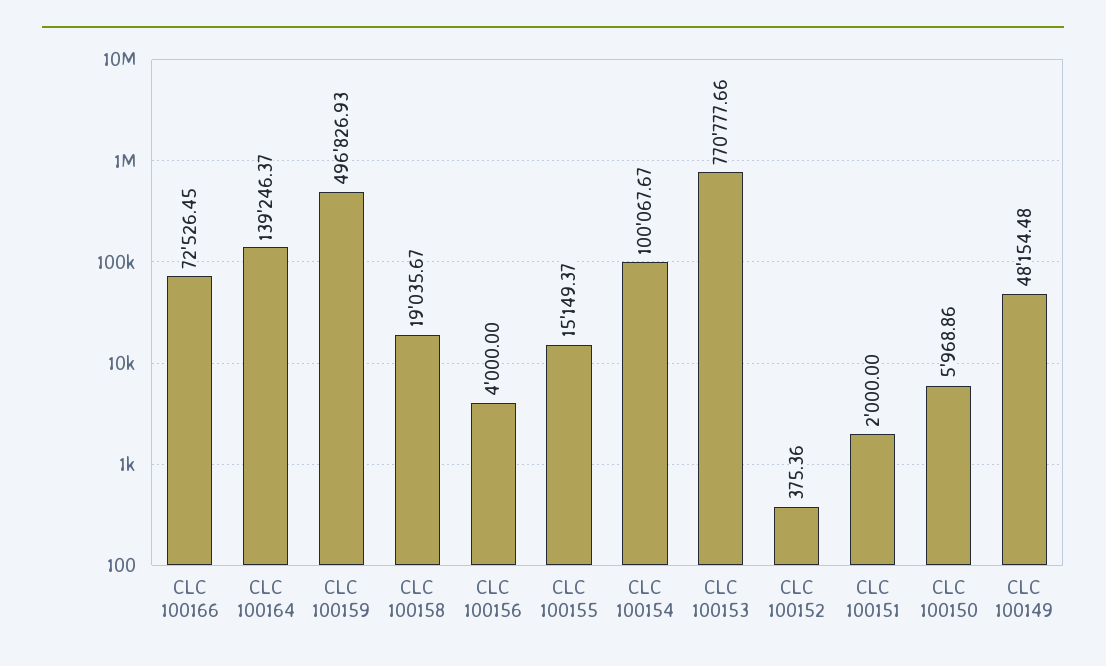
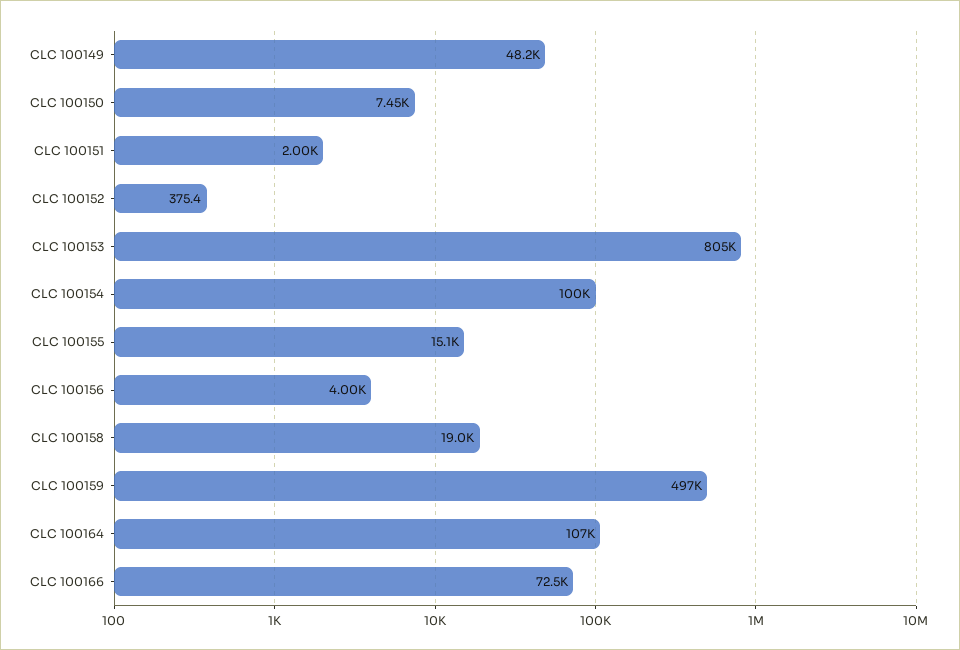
CLC 100164: 139246.37 -> 107000
CLC 100153: 770777.66 -> 805000
CLC 100150: 5968.86 -> 7450

